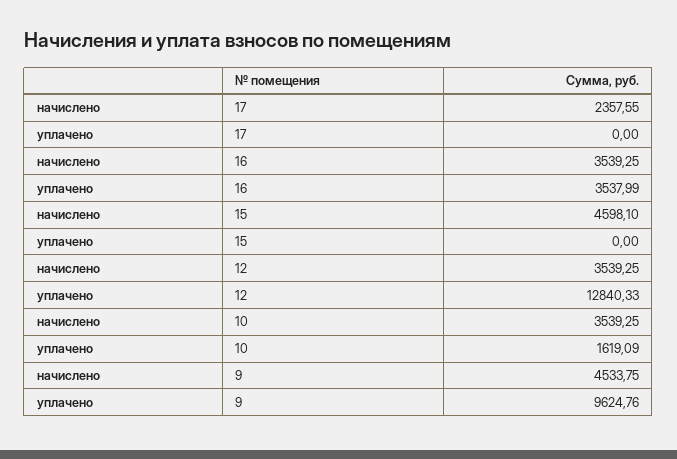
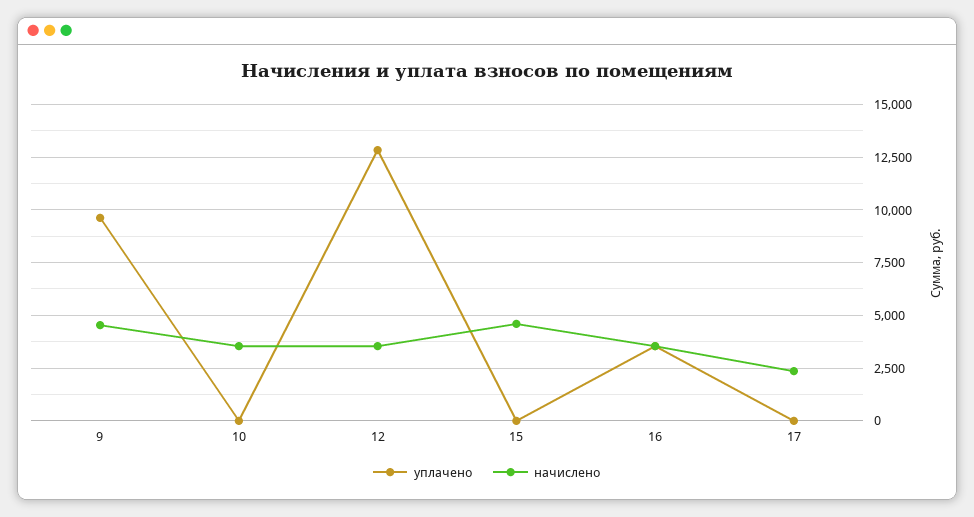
уплачено, 10: 1619.09 -> 0

